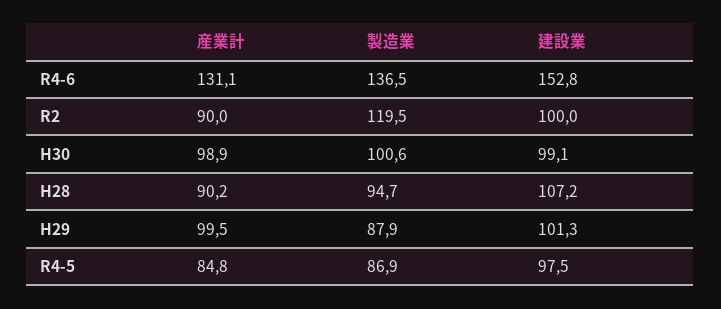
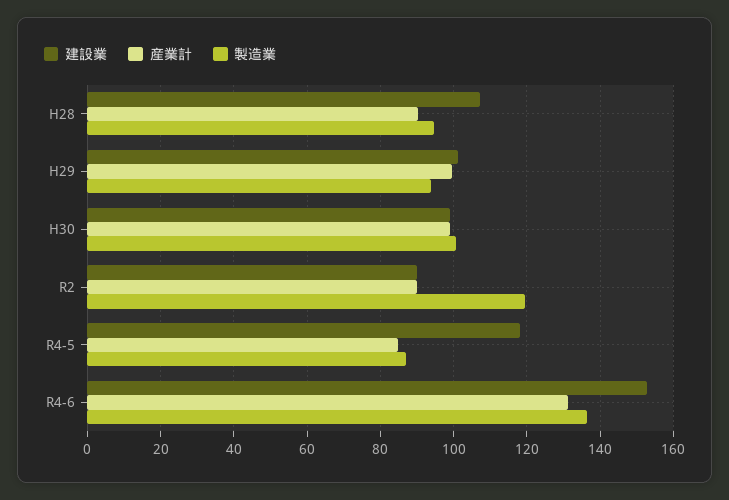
建設業, R2: 100 -> 90
製造業, H29: 87.9 -> 94
建設業, R4-5: 97.5 -> 118

